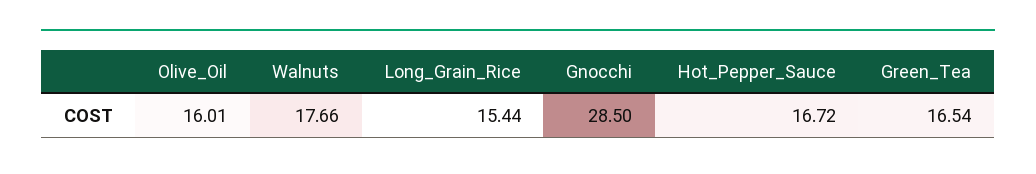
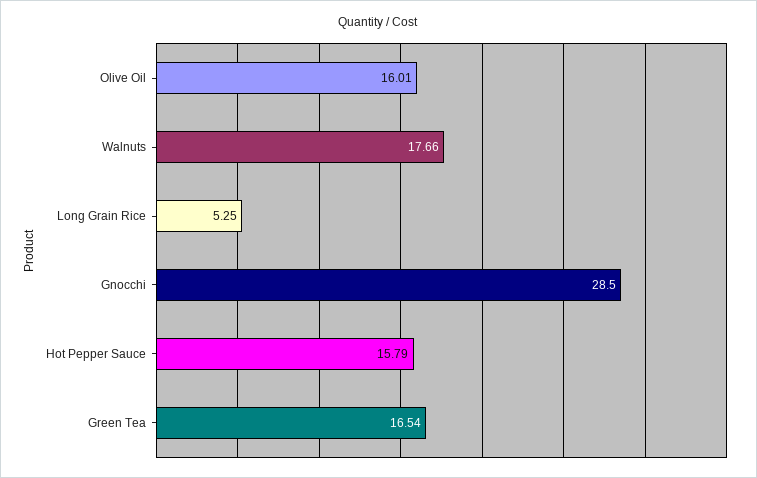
Long_Grain_Rice: 15.44 -> 5.25
Hot_Pepper_Sauce: 16.72 -> 15.79

